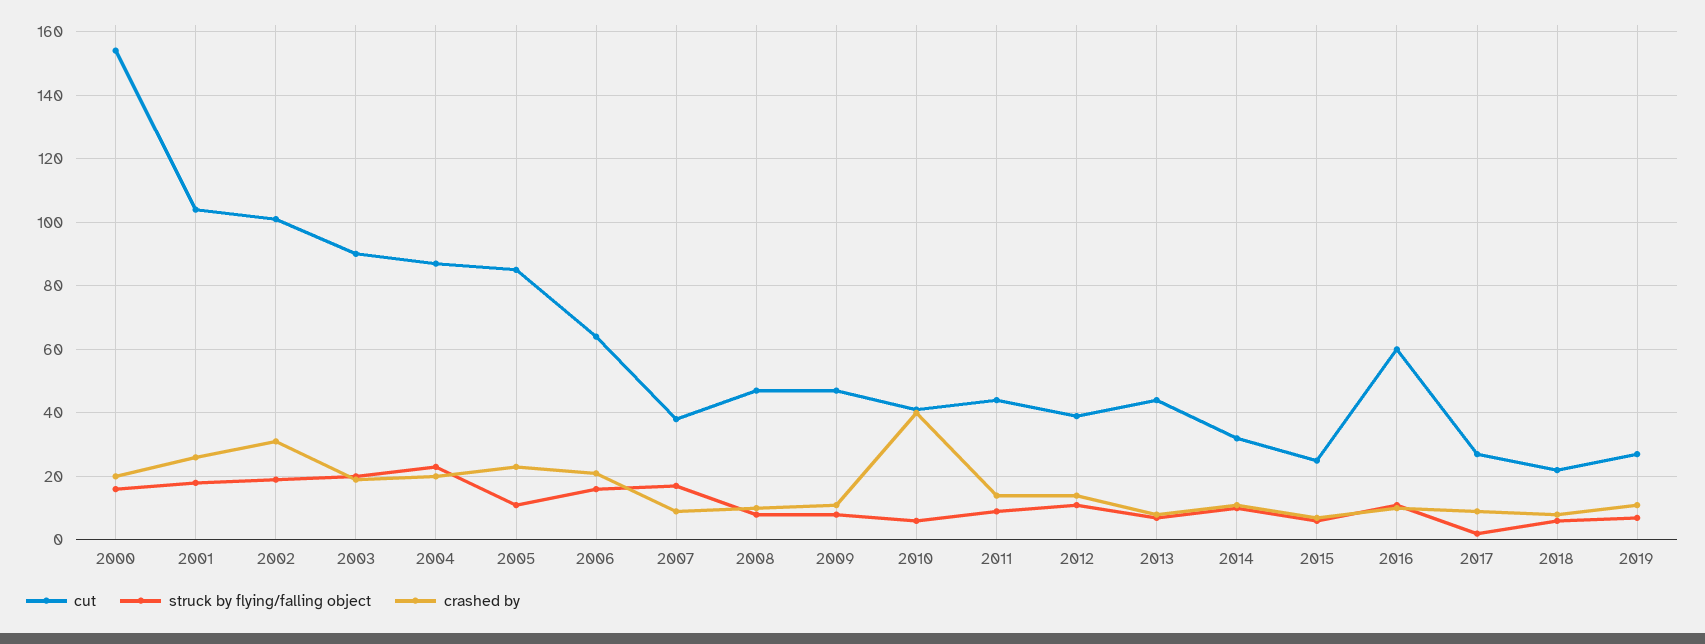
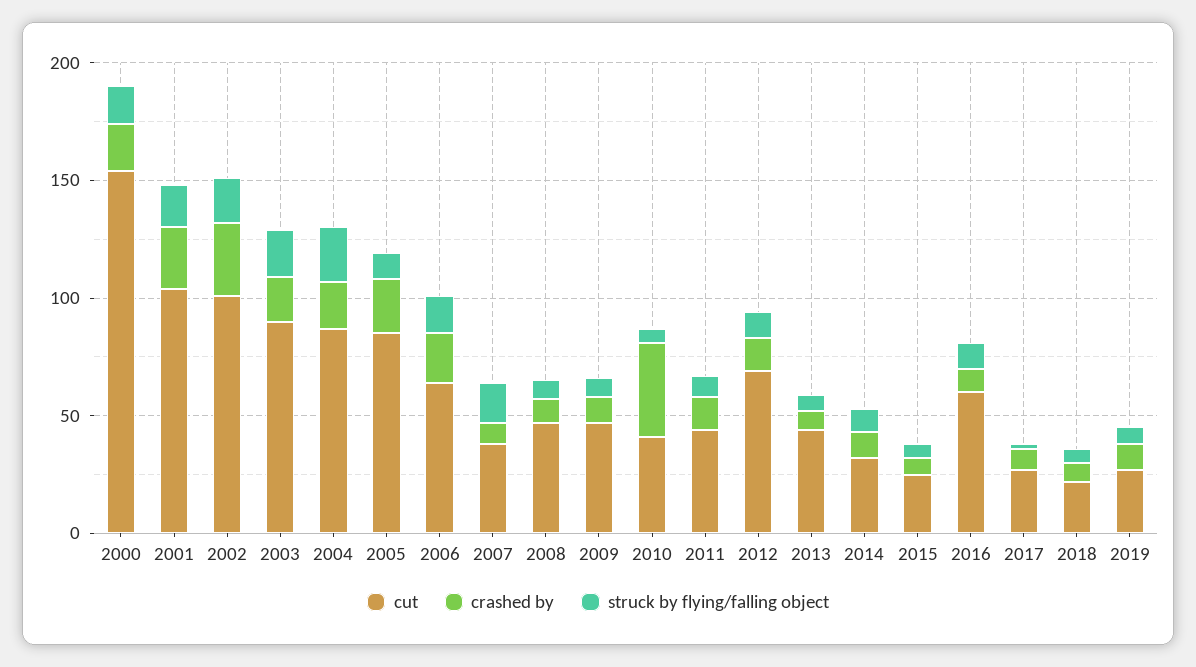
cut, 2012: 40 -> 70

